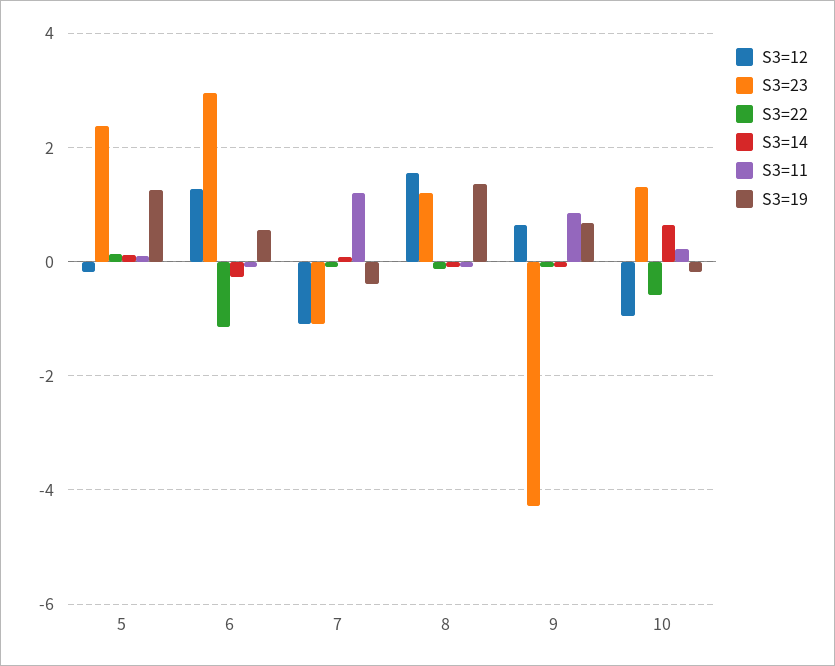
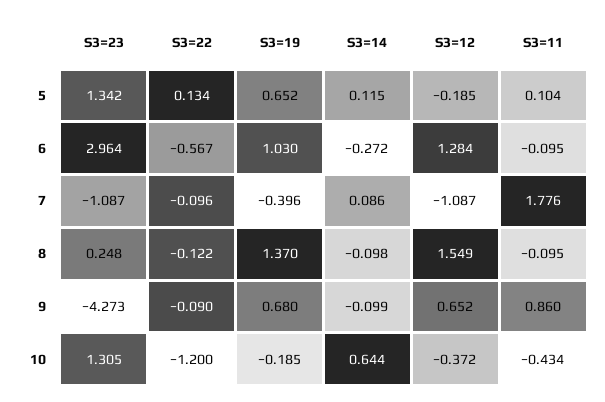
S3=23, 5: 2.4 -> 1.342
S3=19, 5: 1.2 -> 0.652
S3=22, 6: -1.2 -> -0.567
S3=19, 6: 0.6 -> 1.03
S3=11, 7: 1.2 -> 1.776
S3=23, 8: 1.2 -> 0.248
S3=12, 10: -1 -> -0.372
S3=22, 10: -0.6 -> -1.2
S3=11, 10: 0.2 -> -0.434

